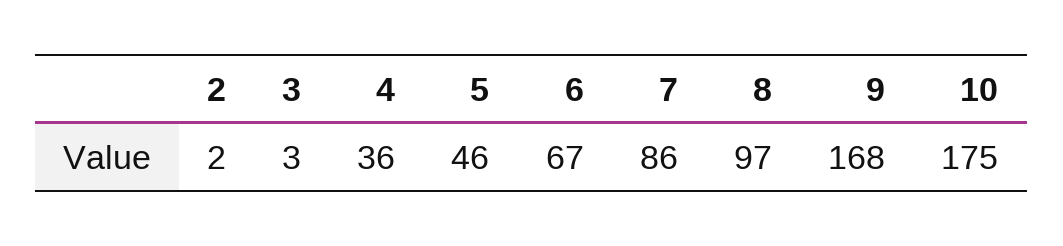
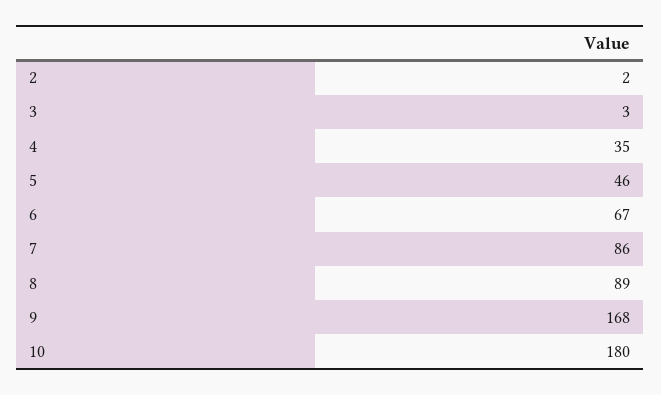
4: 36 -> 35
8: 97 -> 89
10: 175 -> 180

